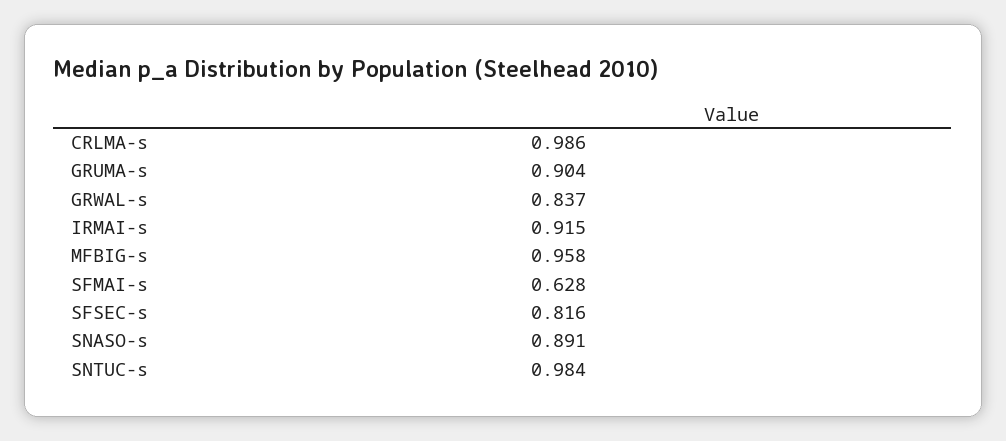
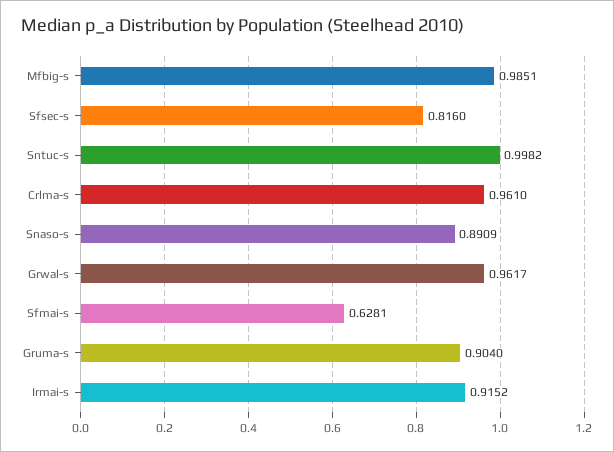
CRLMA-s: 0.986 -> 0.961
GRWAL-s: 0.837 -> 0.9617
MFBIG-s: 0.958 -> 0.9851
SNTUC-s: 0.984 -> 0.9982

